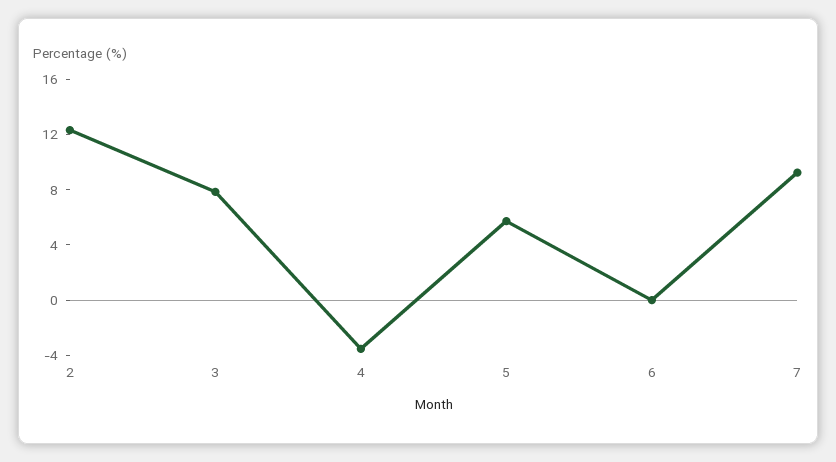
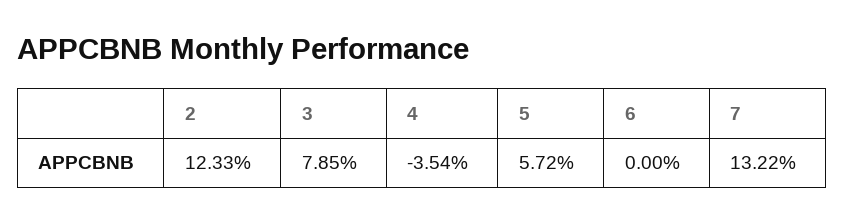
7: 9 -> 13.22

